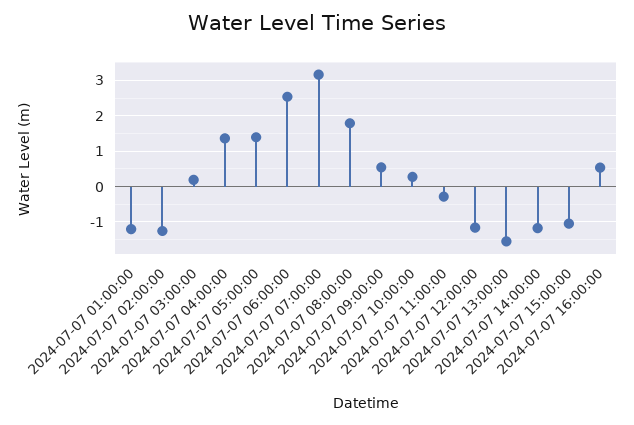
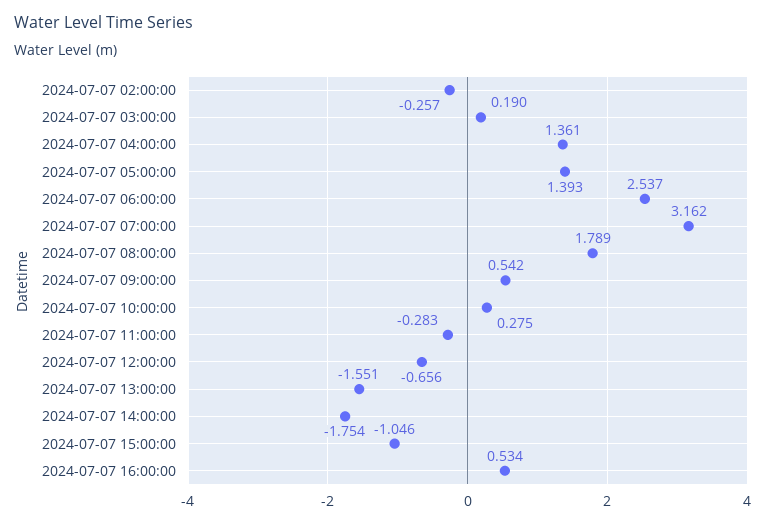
2024-07-07 01:00:00: -1.2 -> none
2024-07-07 02:00:00: -1.2 -> -0.257
2024-07-07 12:00:00: -1.2 -> -0.656
2024-07-07 14:00:00: -1.2 -> -1.754

